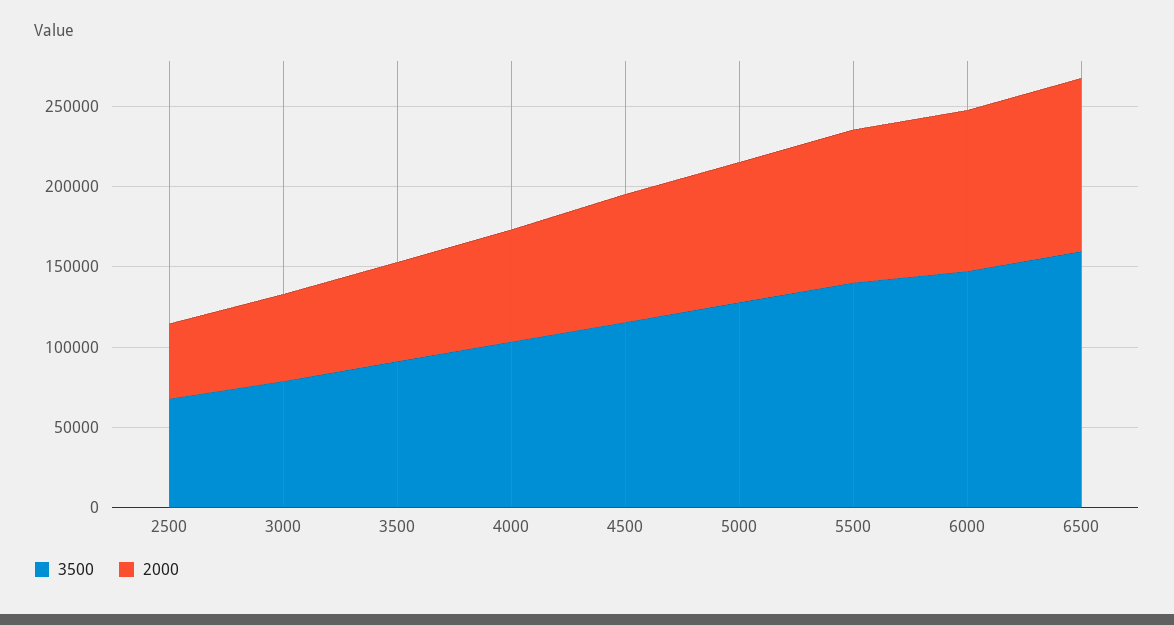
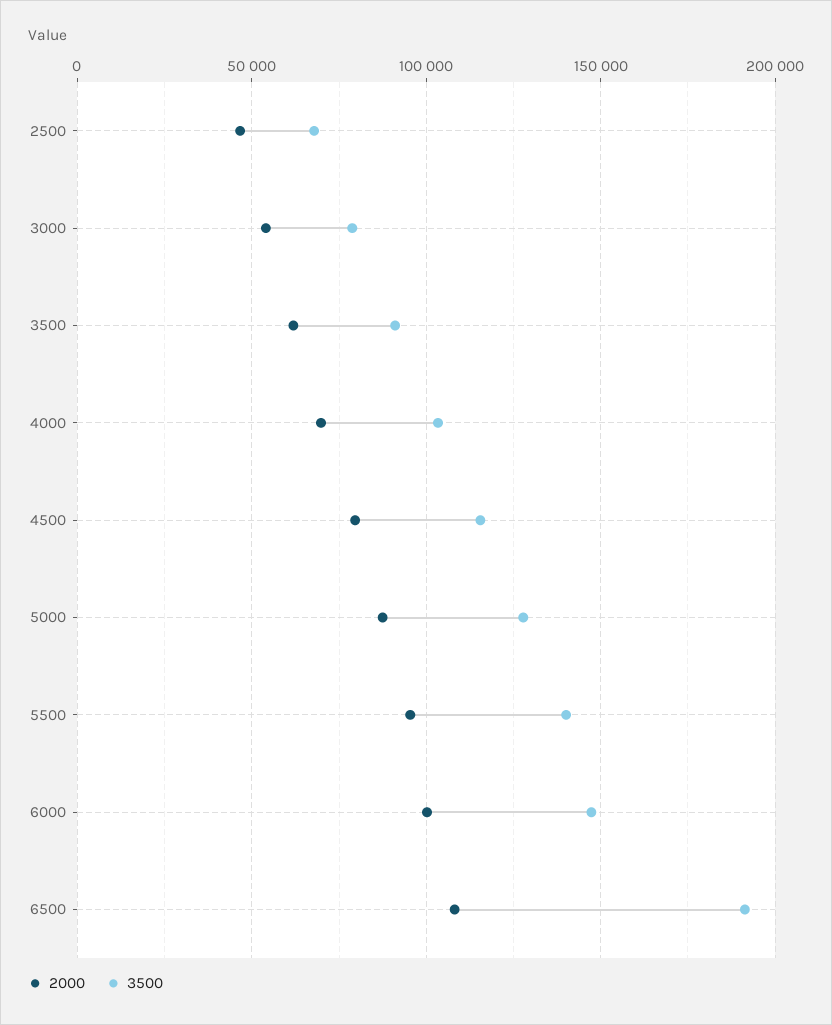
3500, 6500: 160000 -> 190000

